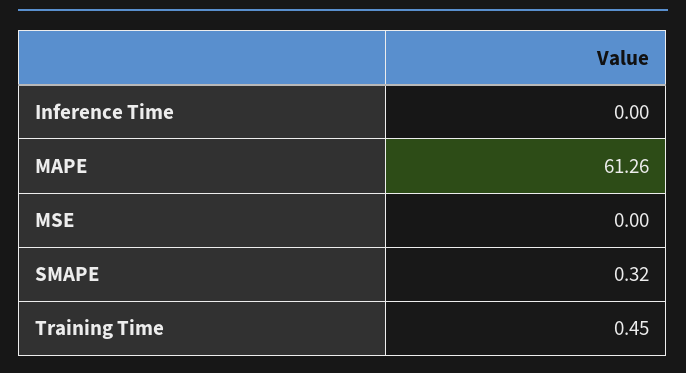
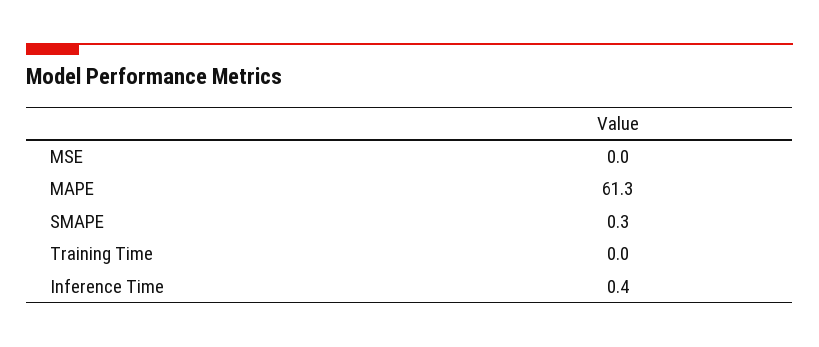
Inference Time: 0 -> 0.4
Training Time: 0.45 -> 0

